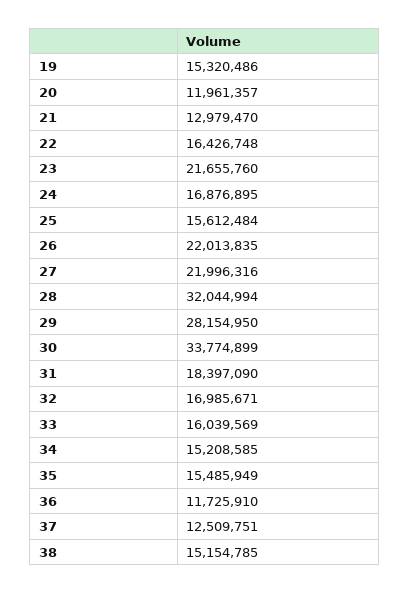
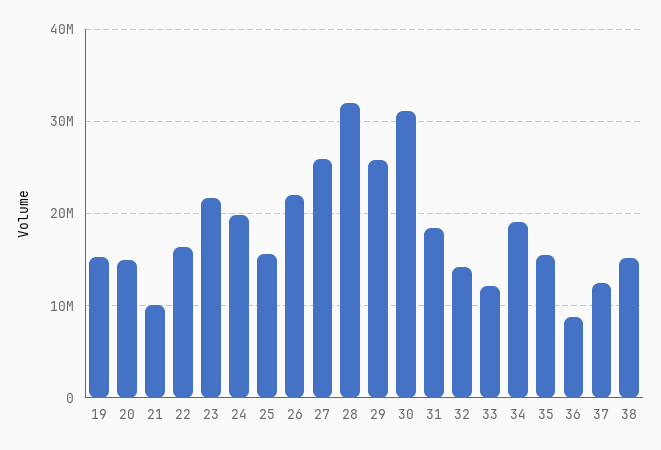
20: 11961357 -> 15000000
21: 12979470 -> 10000000
24: 16876895 -> 20000000
27: 21996316 -> 26000000
29: 28154950 -> 26000000
30: 33774899 -> 31000000
32: 16985671 -> 14000000
33: 16039569 -> 12000000
34: 15208585 -> 19000000
36: 11725910 -> 9000000

